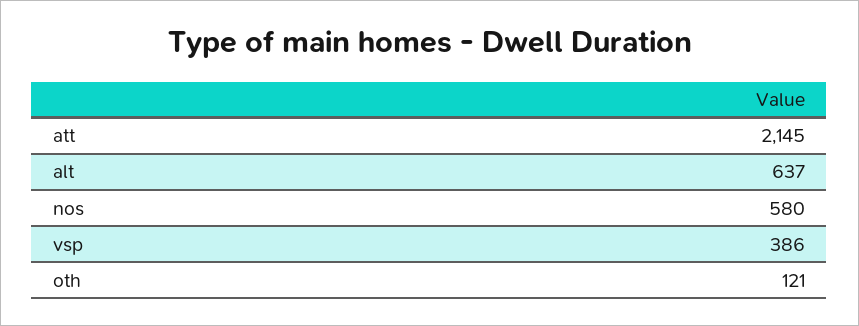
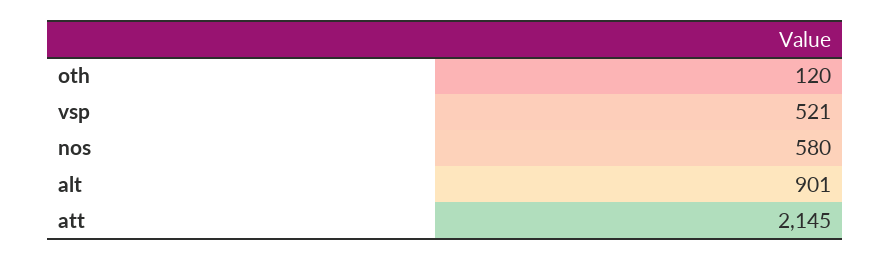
alt: 637 -> 901
vsp: 386 -> 521
oth: 121 -> 120

